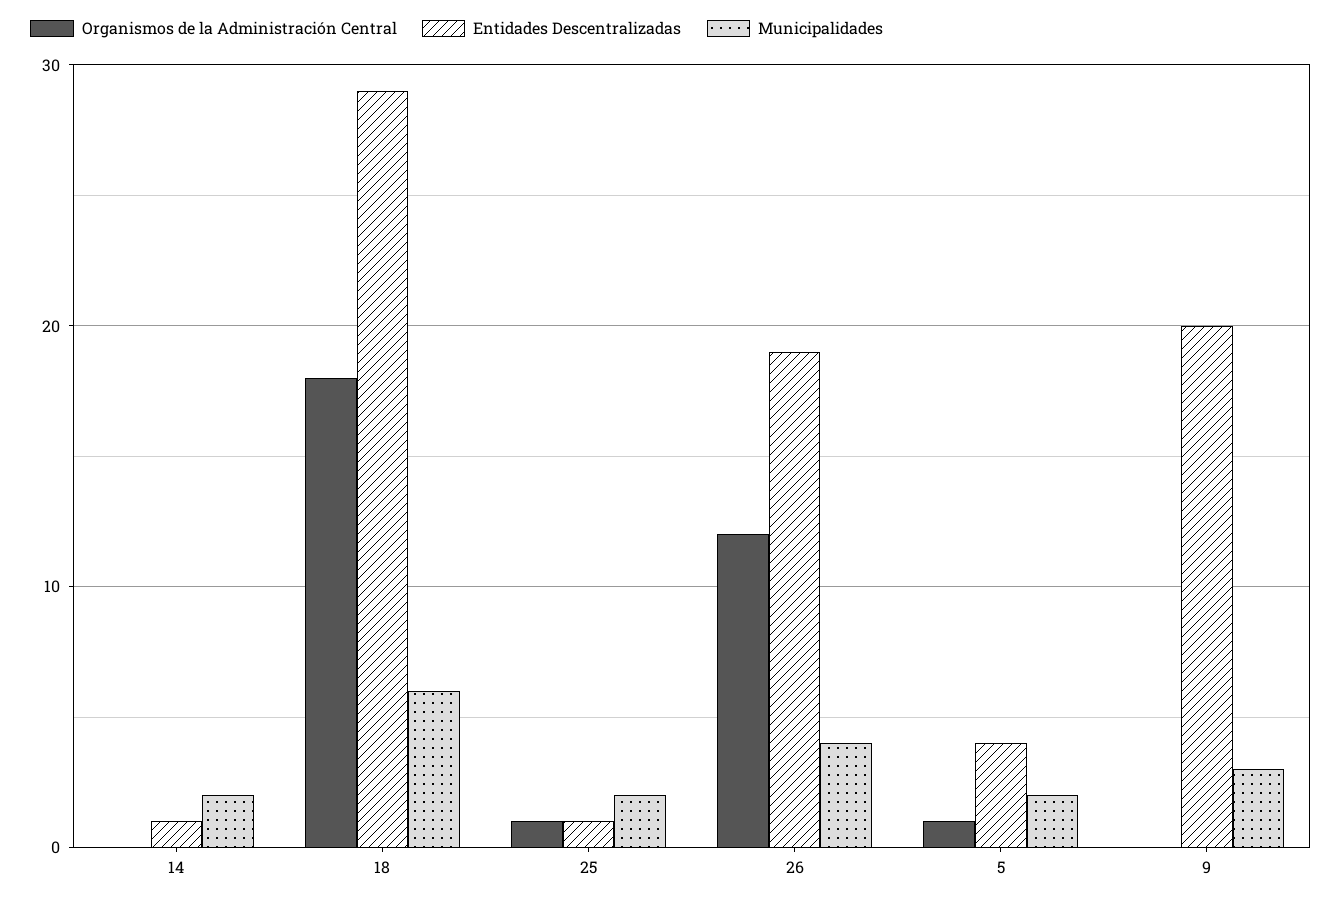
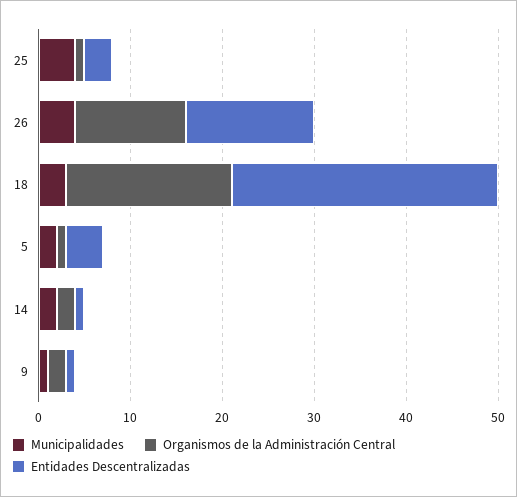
Organismos de la Administración Central, 14: 0 -> 2
Municipalidades, 18: 6 -> 3
Entidades Descentralizadas, 25: 1 -> 3
Municipalidades, 25: 2 -> 4
Entidades Descentralizadas, 26: 19 -> 14
Organismos de la Administración Central, 9: 0 -> 2
Entidades Descentralizadas, 9: 20 -> 1
Municipalidades, 9: 3 -> 1

